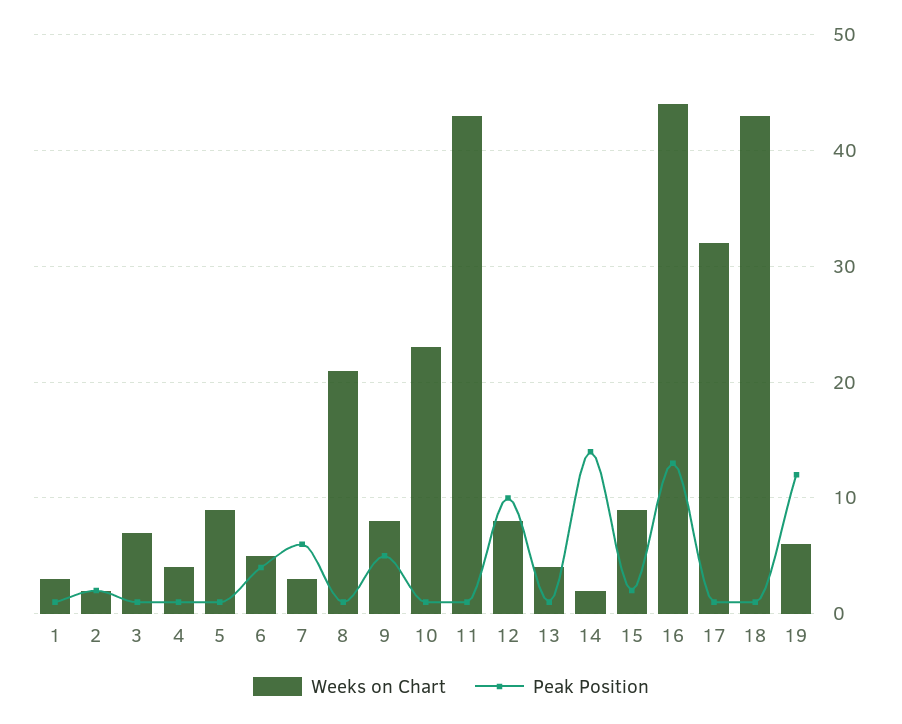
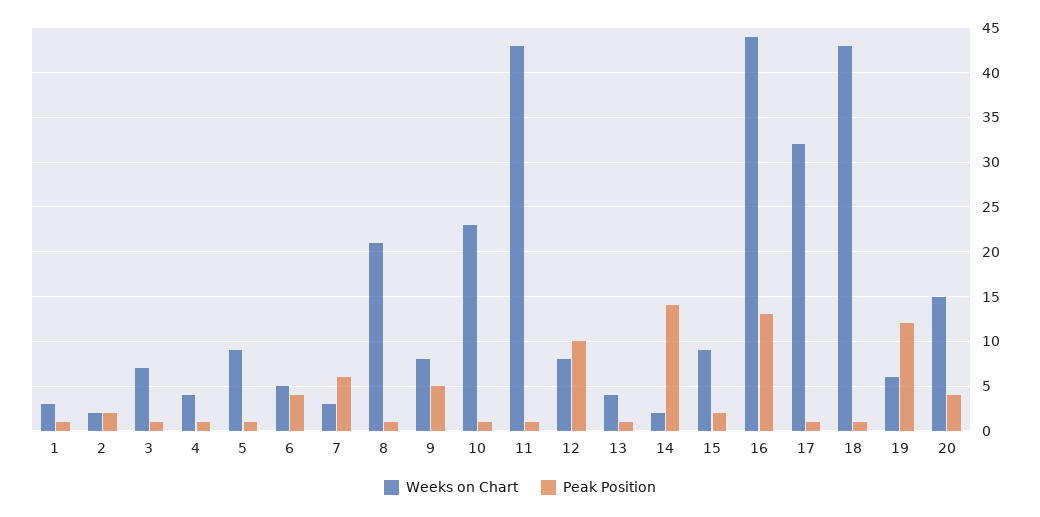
Weeks on Chart, 20: none -> 15
Peak Position, 20: none -> 4

